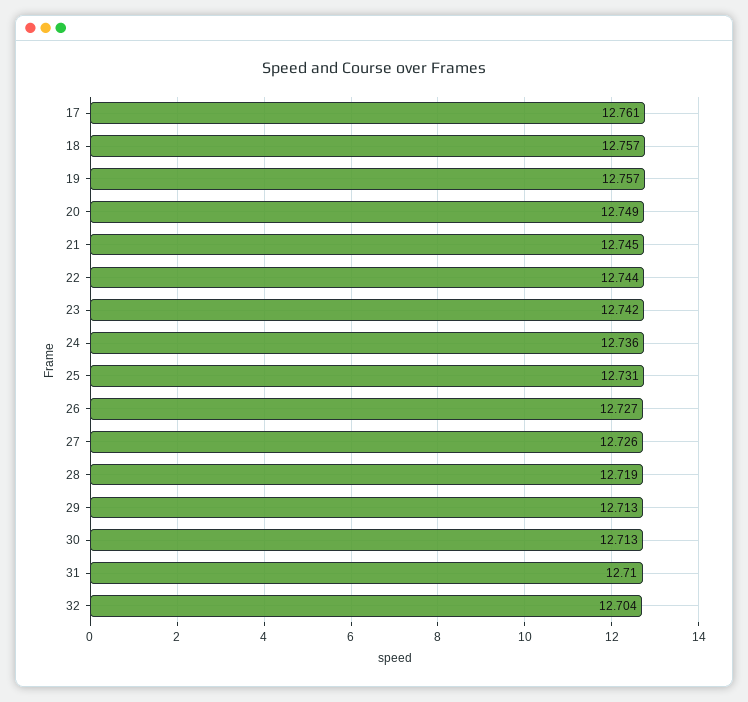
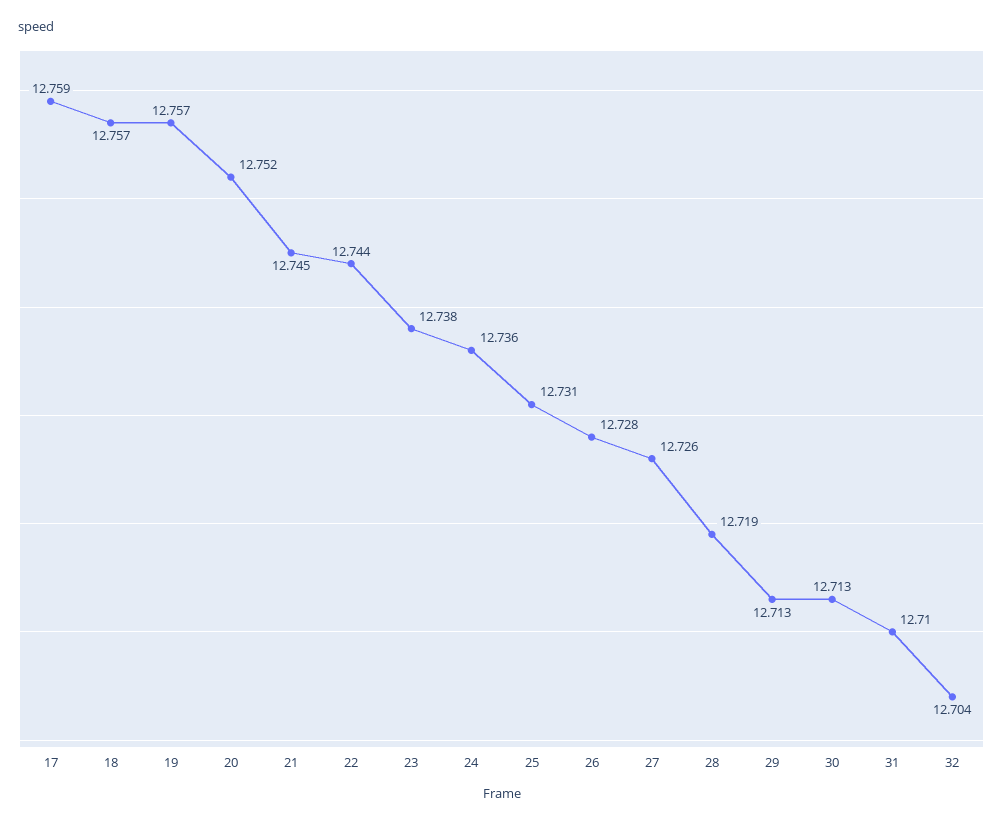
17: 12.761 -> 12.759
20: 12.749 -> 12.752
23: 12.742 -> 12.738
26: 12.727 -> 12.728

